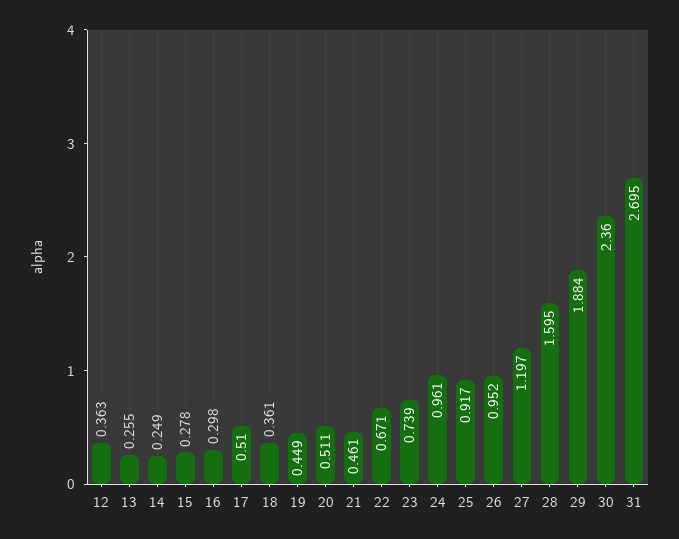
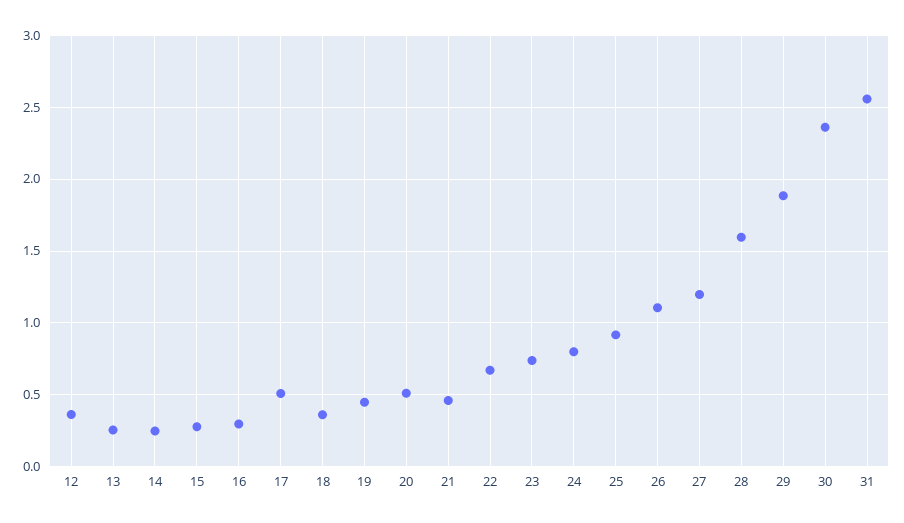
24: 0.961 -> 0.8
26: 0.952 -> 1.1
31: 2.695 -> 2.55

